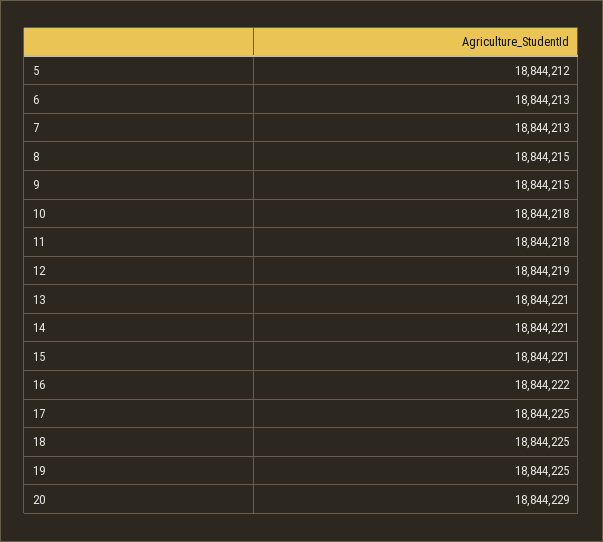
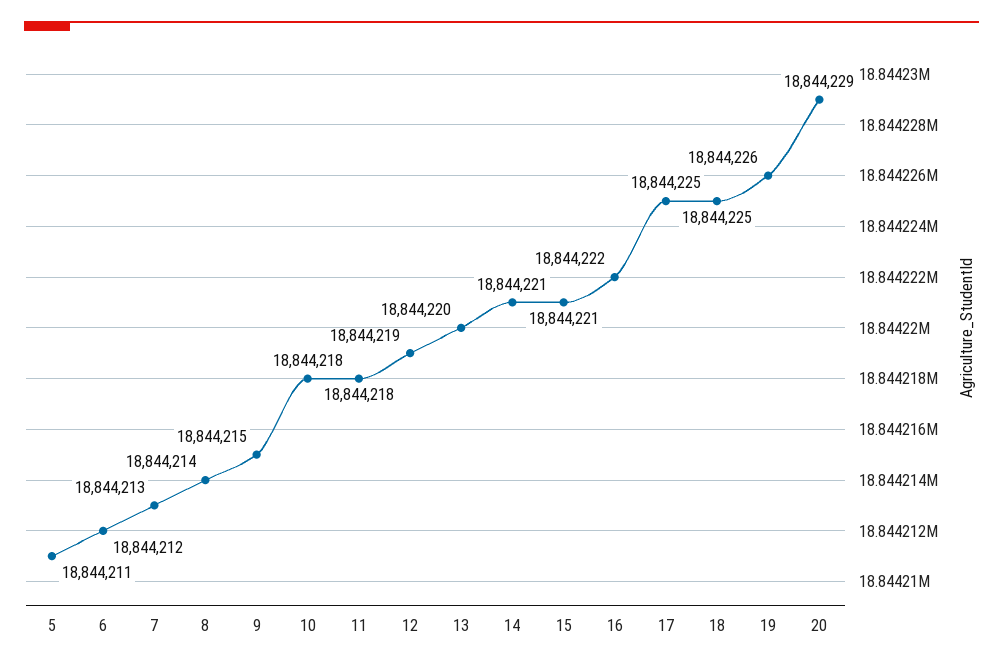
5: 18844212 -> 18844211
6: 18844213 -> 18844212
8: 18844215 -> 18844214
13: 18844221 -> 18844220
19: 18844225 -> 18844226

